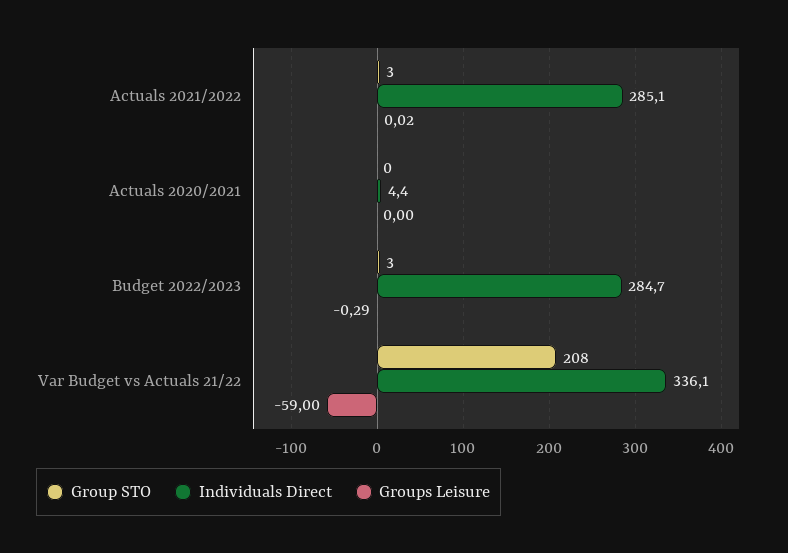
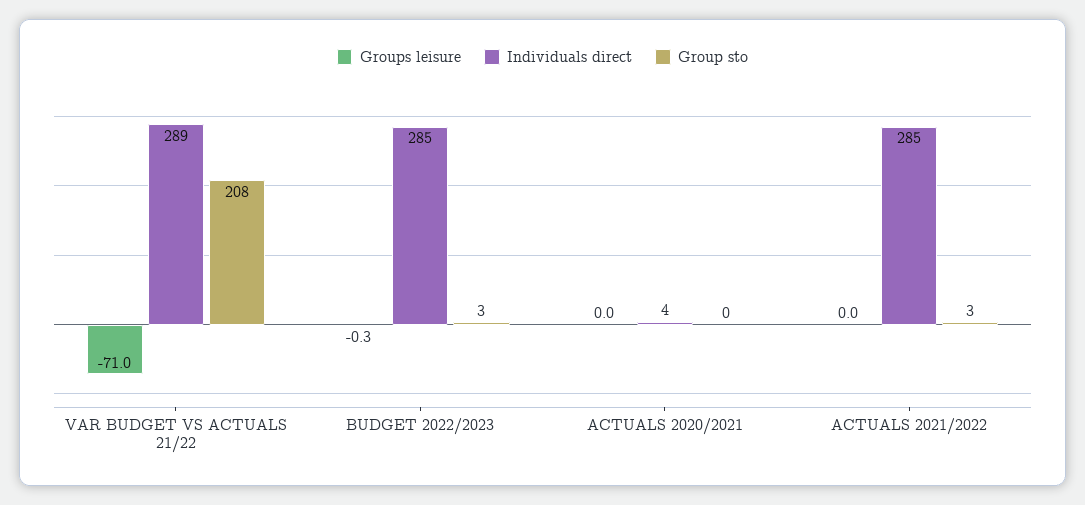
Individuals Direct, Var Budget vs Actuals 21/22: 336.1 -> 289
Groups Leisure, Var Budget vs Actuals 21/22: -59 -> -71

